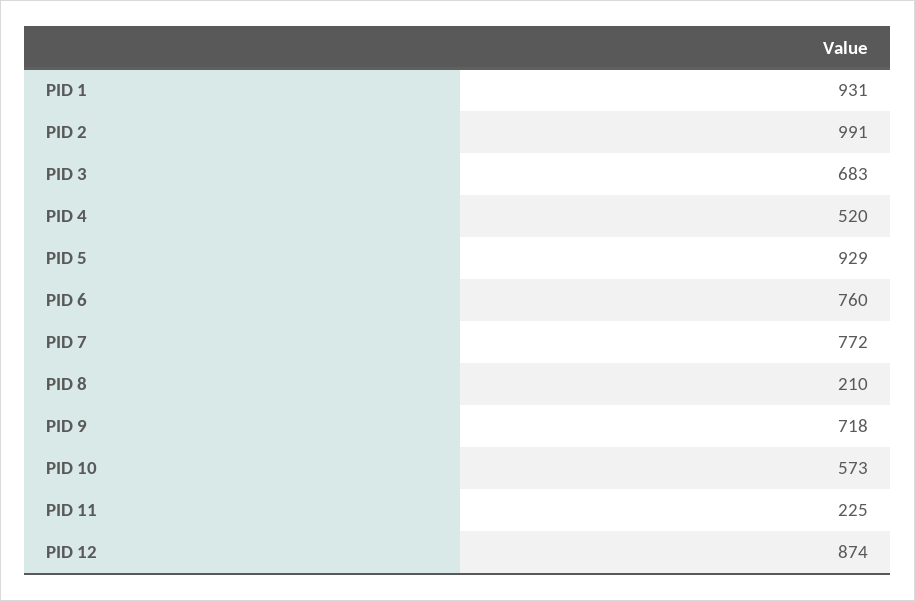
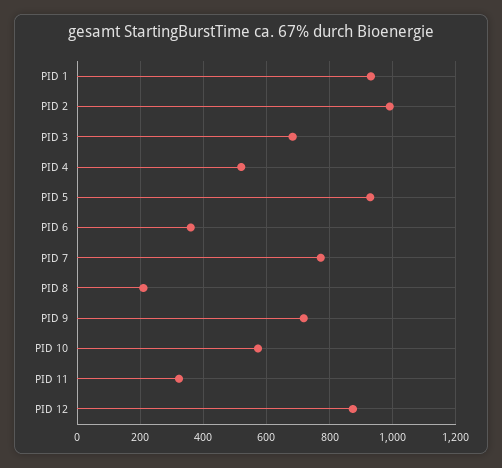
PID 6: 760 -> 360
PID 11: 225 -> 320

